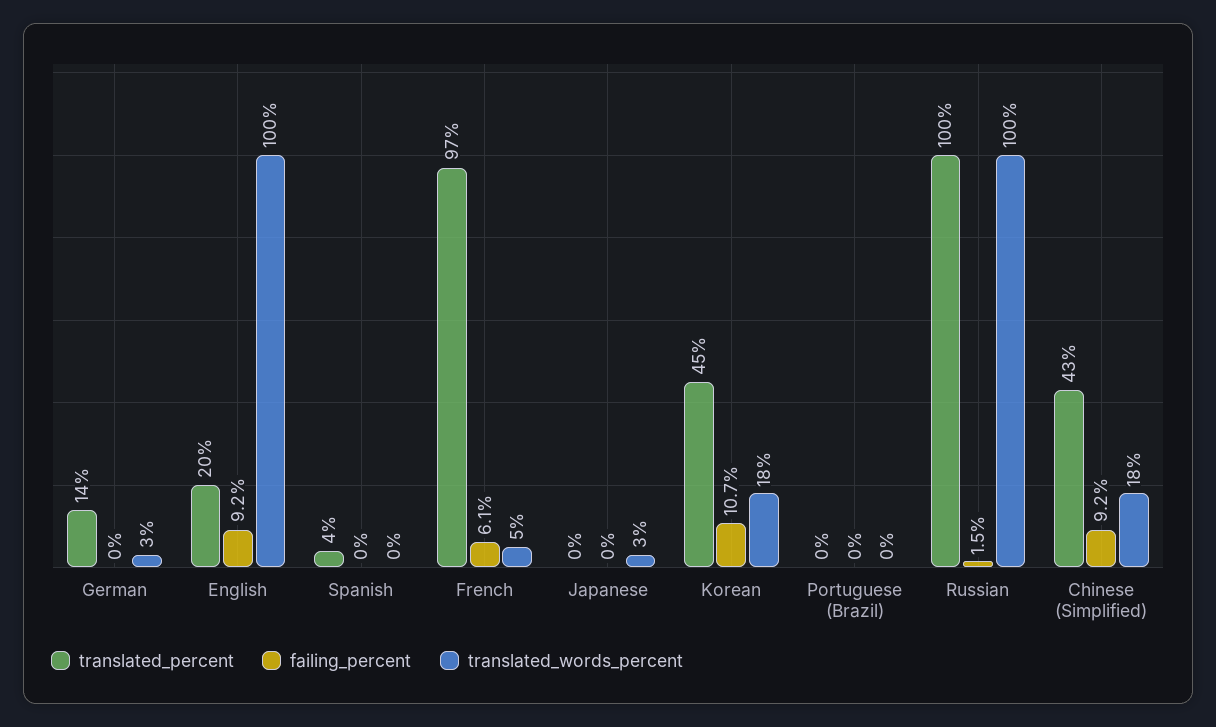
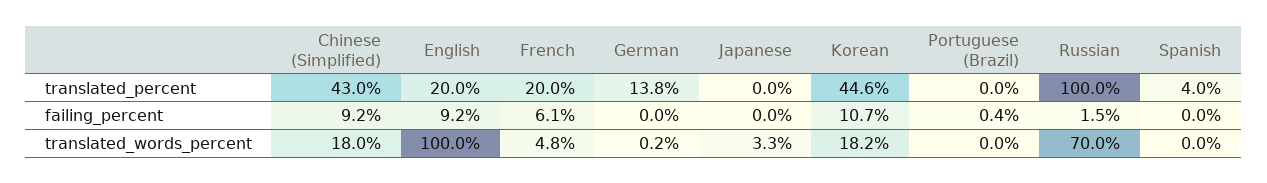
translated_words_percent, German: 3 -> 0.2
translated_percent, French: 97 -> 20
failing_percent, Portuguese (Brazil): 0 -> 0.4
translated_words_percent, Russian: 100 -> 70

